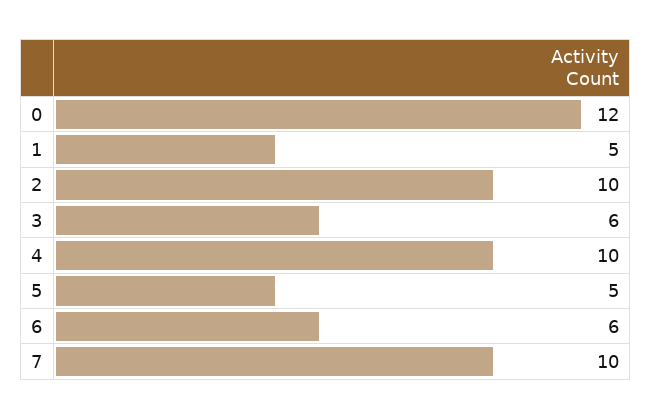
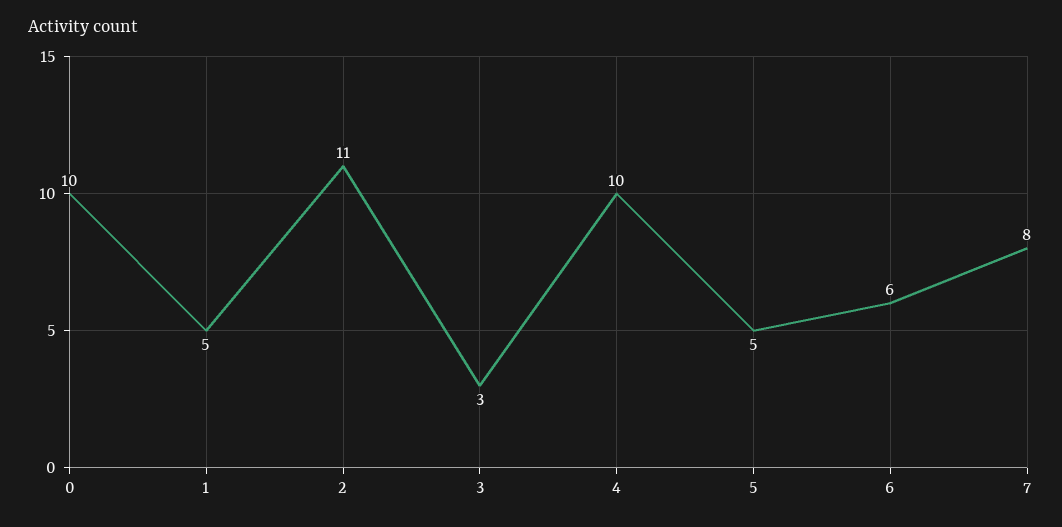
0: 12 -> 10
2: 10 -> 11
3: 6 -> 3
7: 10 -> 8

